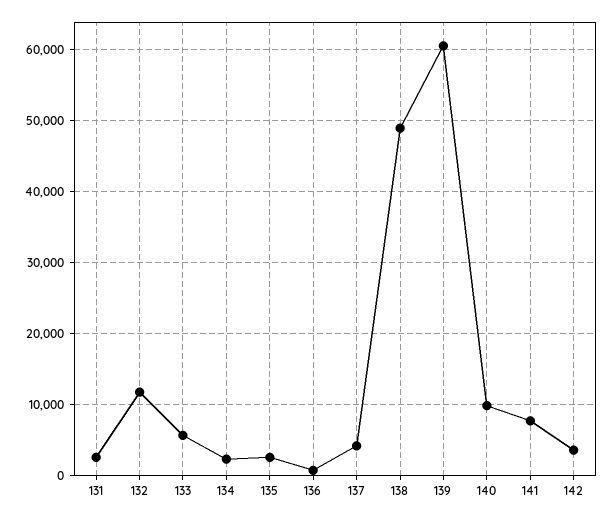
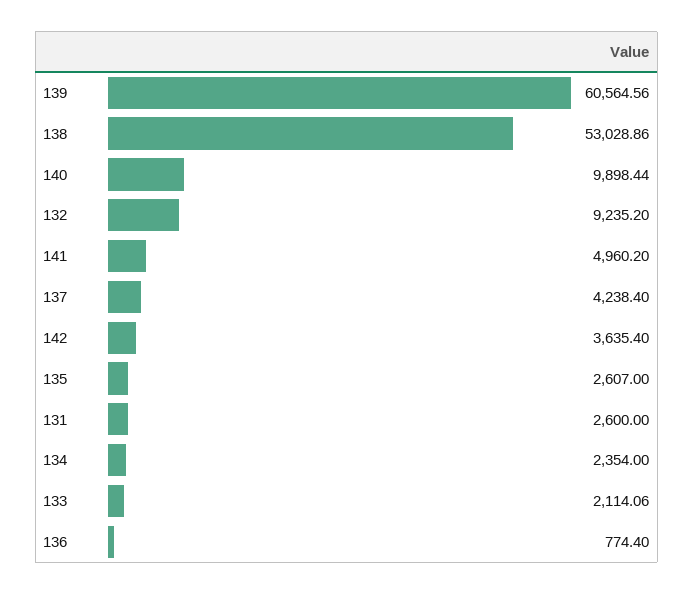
132: 12000 -> 9235.2
133: 6000 -> 2114.06
138: 49000 -> 53028.86
141: 8000 -> 4960.2

